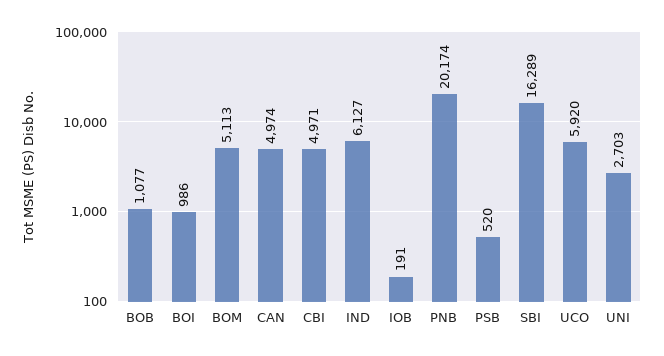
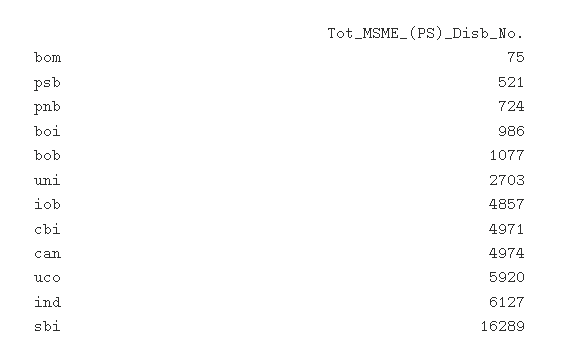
BOM: 5113 -> 75
IOB: 191 -> 4857
PNB: 20174 -> 724
PSB: 520 -> 521

